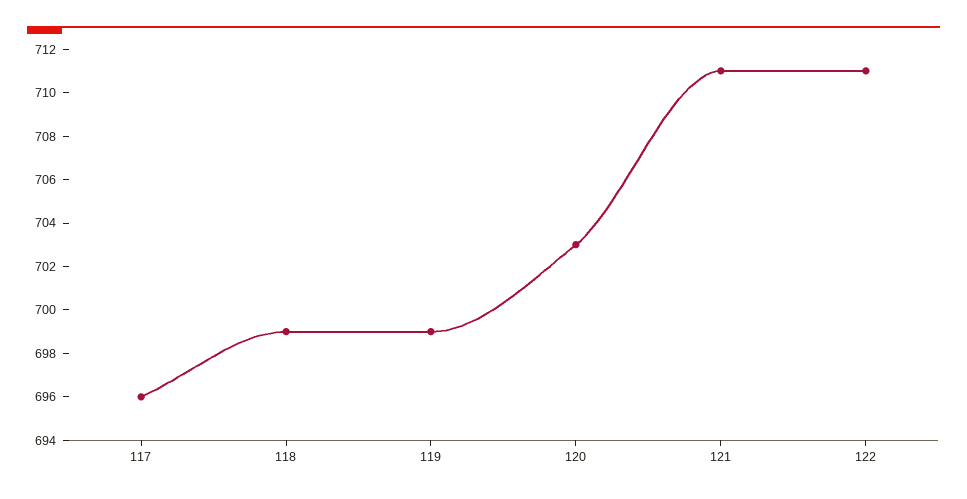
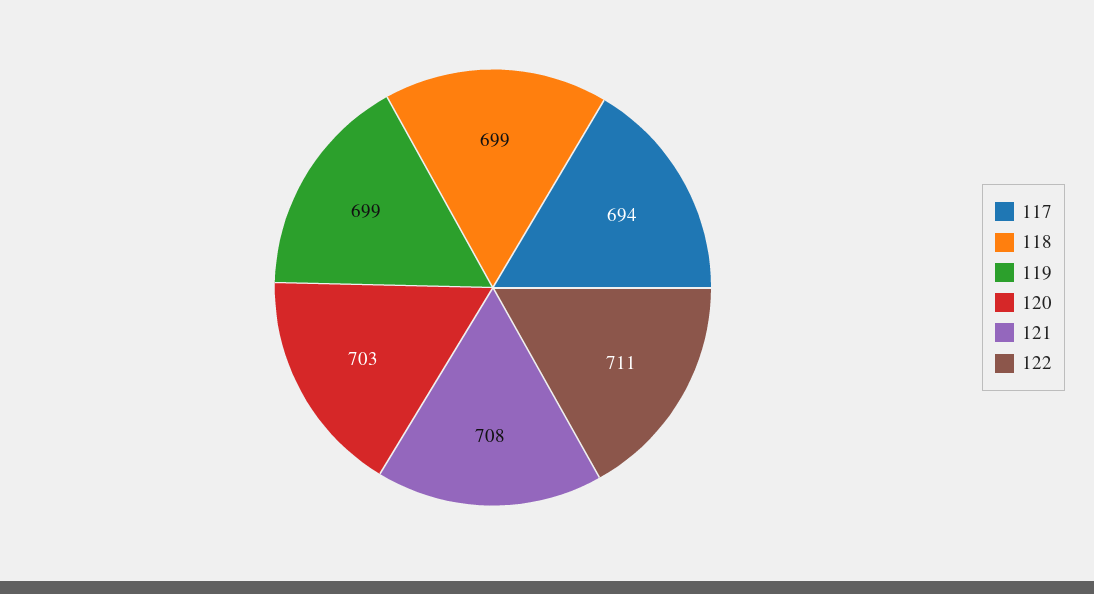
117: 696 -> 694
121: 711 -> 708

